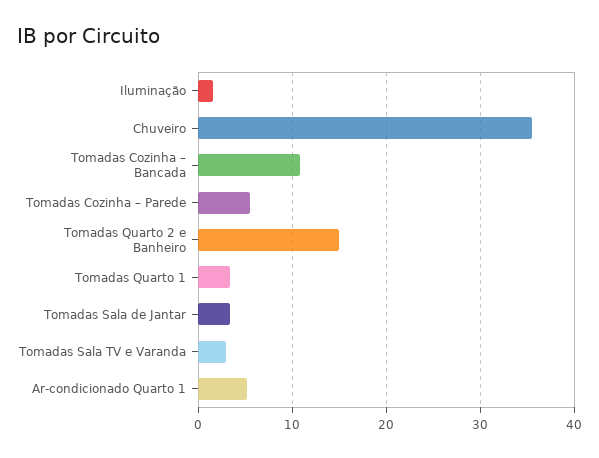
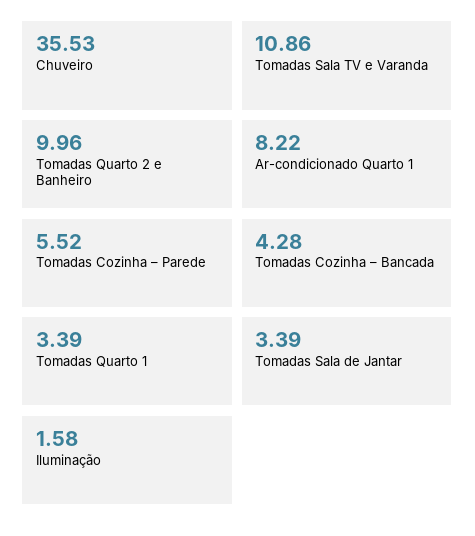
Tomadas Cozinha – Bancada: 11 -> 4.28
Tomadas Quarto 2 e Banheiro: 15 -> 9.96
Tomadas Sala TV e Varanda: 3 -> 10.86
Ar-condicionado Quarto 1: 5 -> 8.22

